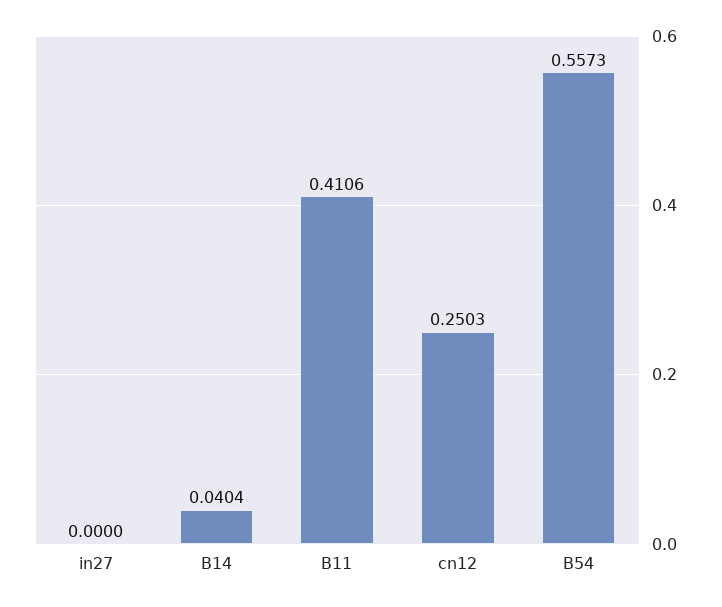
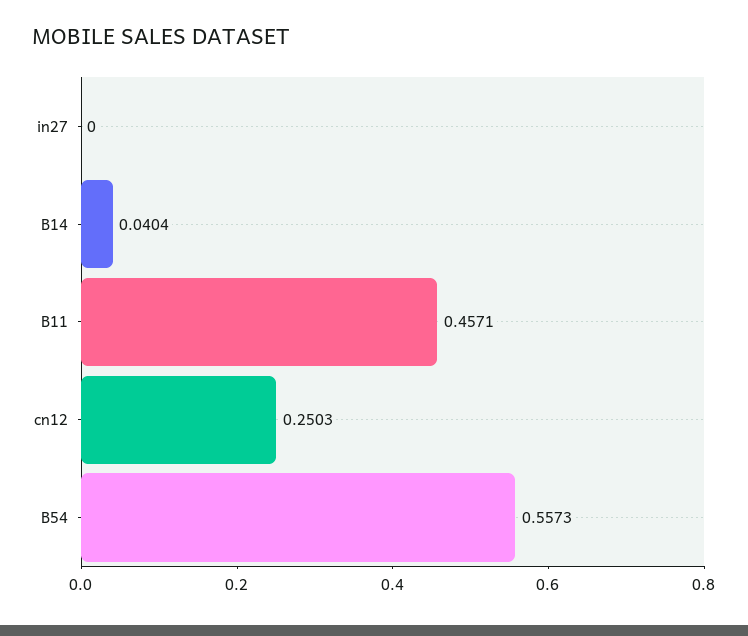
B11: 0.4106 -> 0.4571

